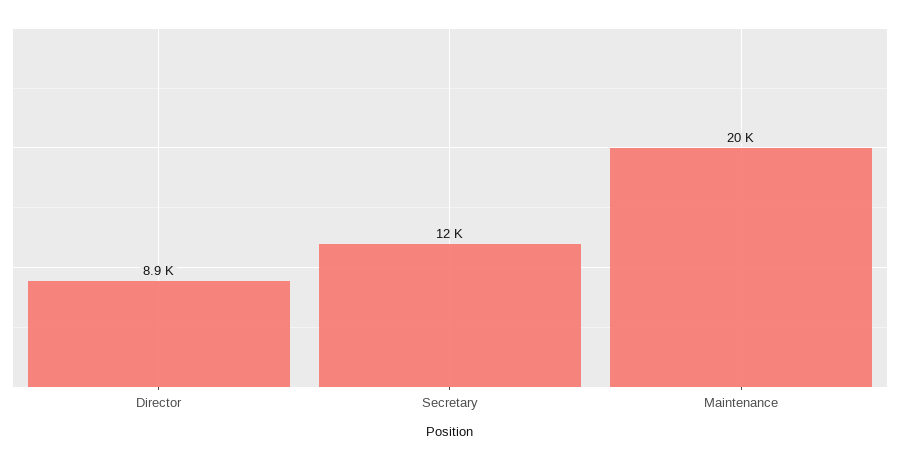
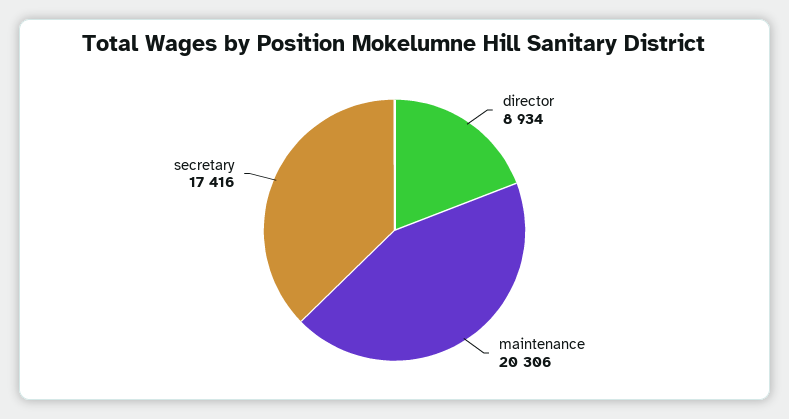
Secretary: 12000 -> 17416

